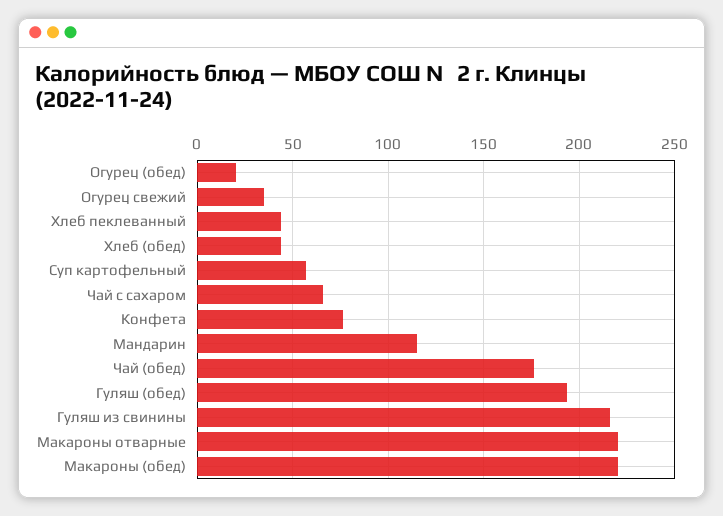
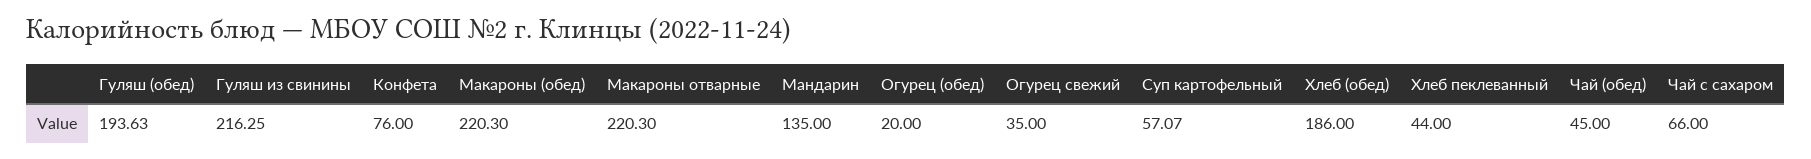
Хлеб (обед): 45 -> 186
Мандарин: 115 -> 135
Чай (обед): 175 -> 45

